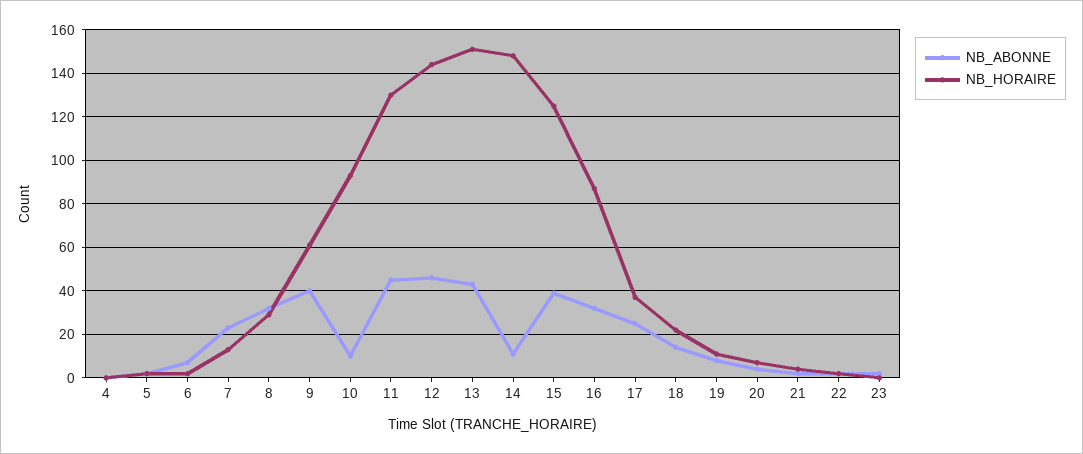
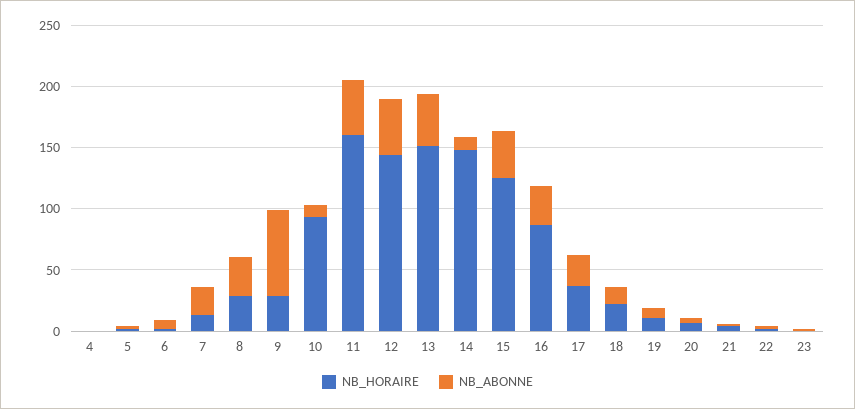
NB_ABONNE, 9: 40 -> 70
NB_HORAIRE, 9: 60 -> 30
NB_HORAIRE, 11: 130 -> 160

